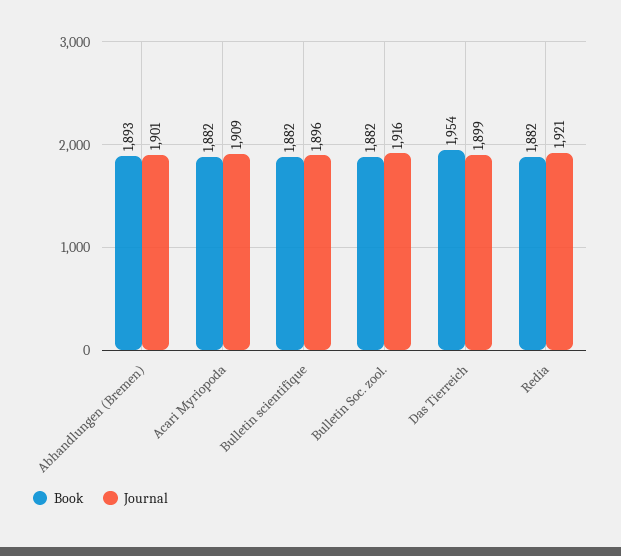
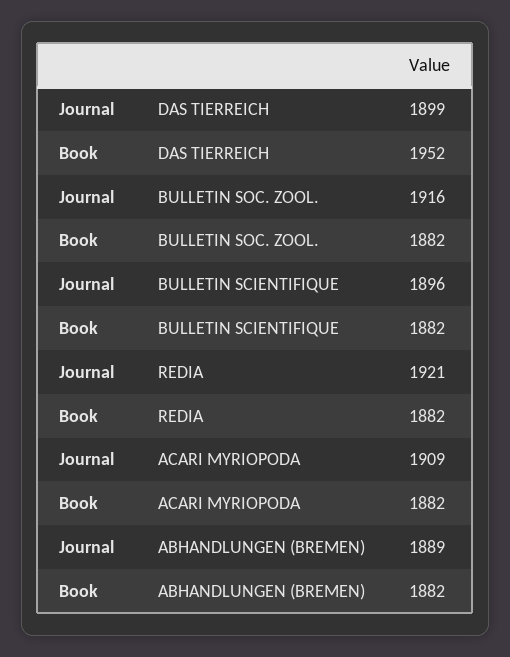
Book, Abhandlungen (Bremen): 1893 -> 1882
Journal, Abhandlungen (Bremen): 1901 -> 1889
Book, Das Tierreich: 1954 -> 1952

